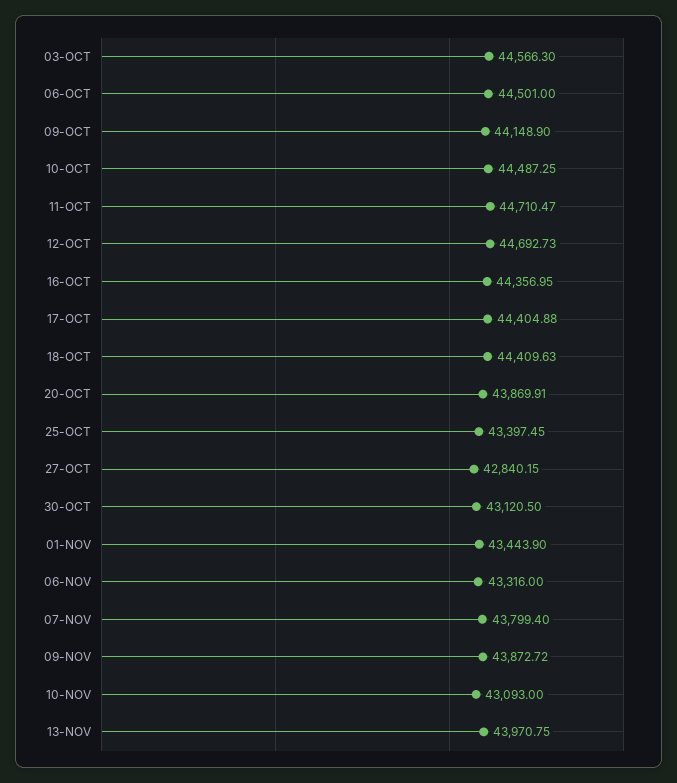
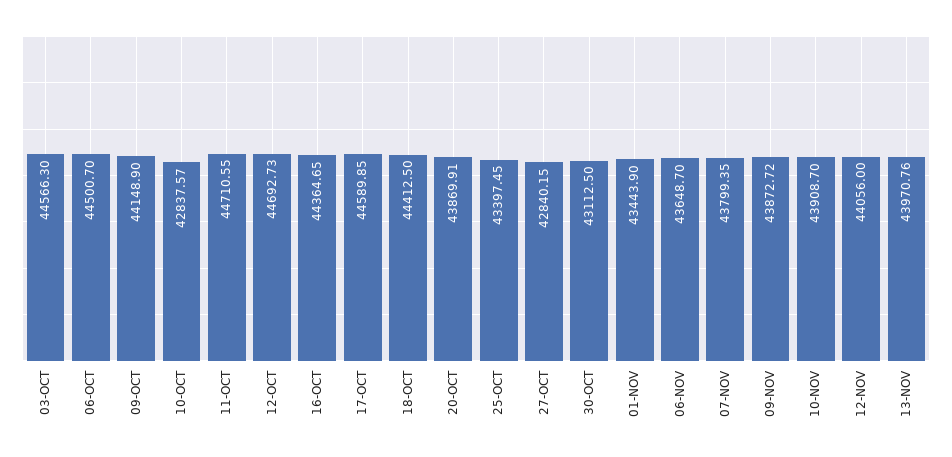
06-OCT: 44501 -> 44500.7
10-OCT: 44487.25 -> 42837.57
11-OCT: 44710.47 -> 44710.55
16-OCT: 44356.95 -> 44364.65
17-OCT: 44404.88 -> 44589.85
18-OCT: 44409.63 -> 44412.5
30-OCT: 43120.5 -> 43112.5
06-NOV: 43316 -> 43648.7
07-NOV: 43799.4 -> 43799.35
10-NOV: 43093 -> 43908.7
13-NOV: 43970.75 -> 43970.76
12-NOV: none -> 44056

